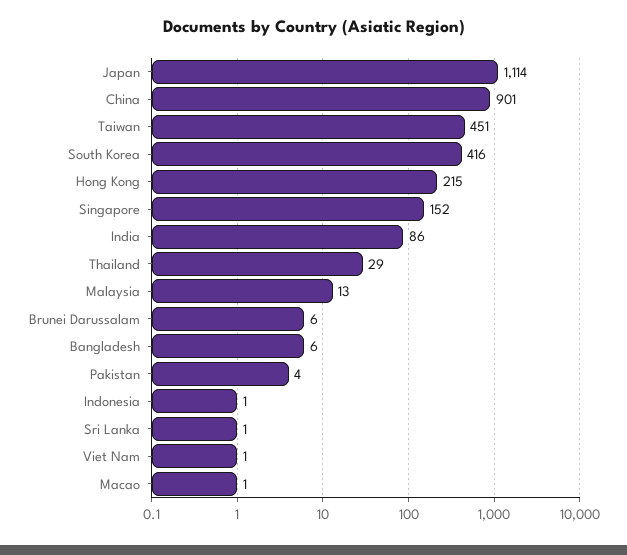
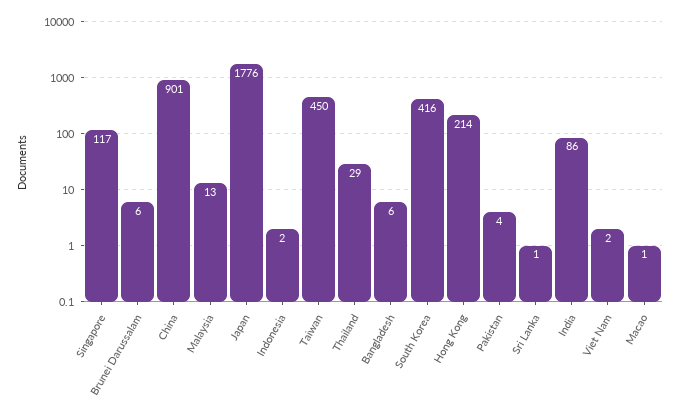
Japan: 1114 -> 1776
Taiwan: 451 -> 450
Hong Kong: 215 -> 214
Singapore: 152 -> 117
Indonesia: 1 -> 2
Viet Nam: 1 -> 2

